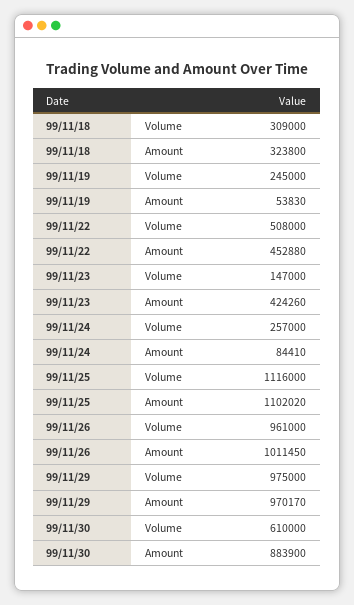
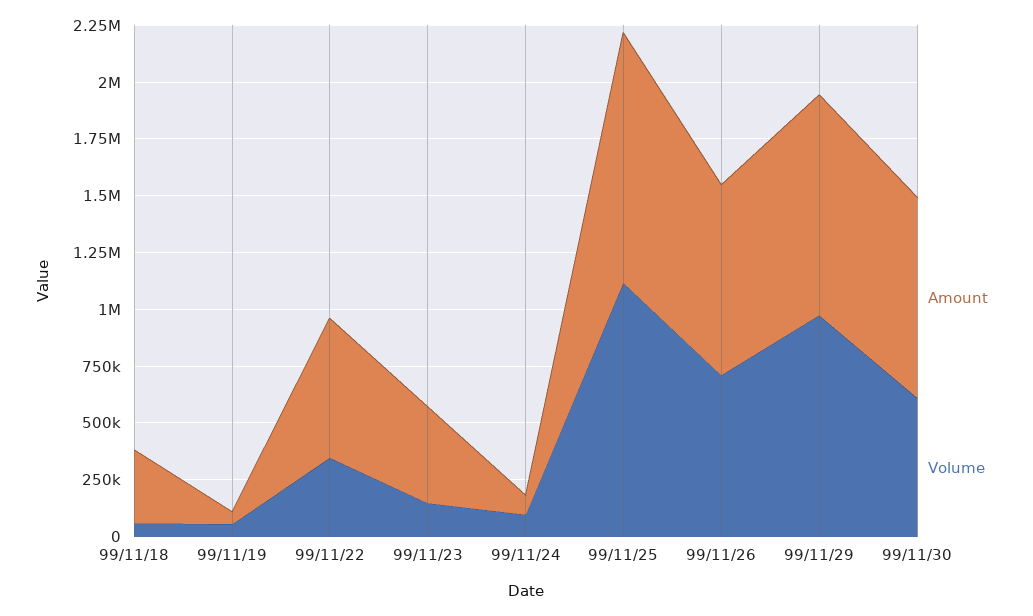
Volume, 99/11/18: 309000 -> 50000
Volume, 99/11/19: 245000 -> 50000
Volume, 99/11/22: 508000 -> 350000
Amount, 99/11/22: 452880 -> 600000
Volume, 99/11/24: 257000 -> 100000
Volume, 99/11/26: 961000 -> 700000
Amount, 99/11/26: 1011450 -> 850000

